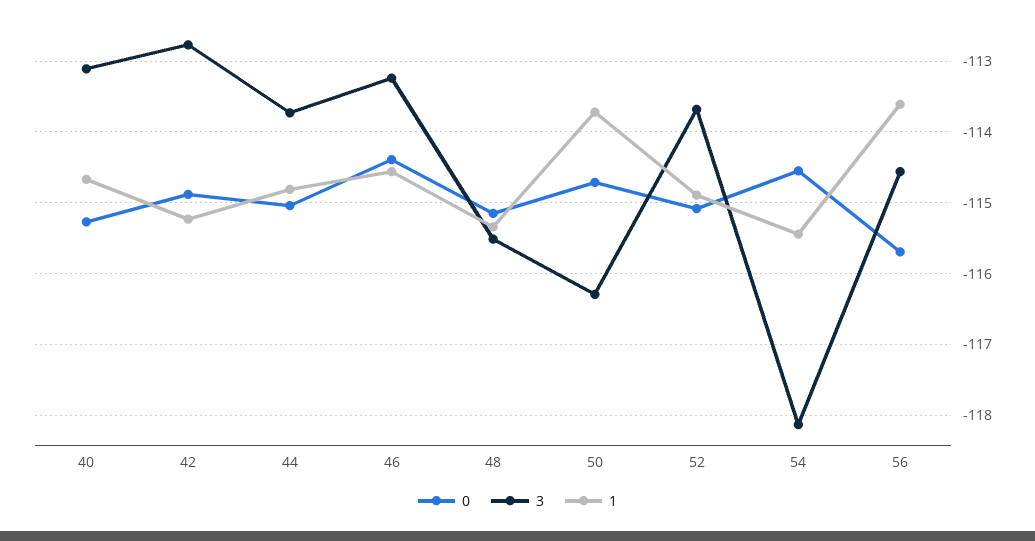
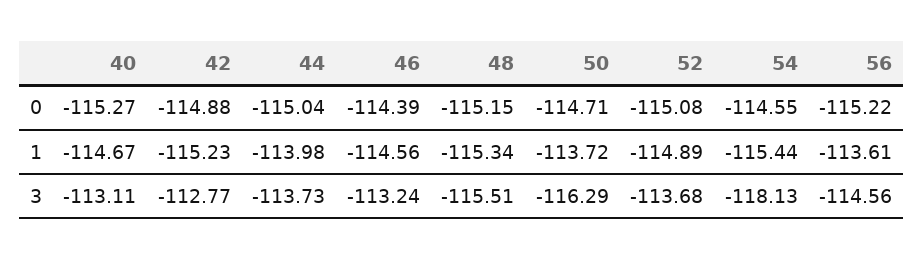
1, 44: -114.8 -> -113.98
0, 56: -115.7 -> -115.22

